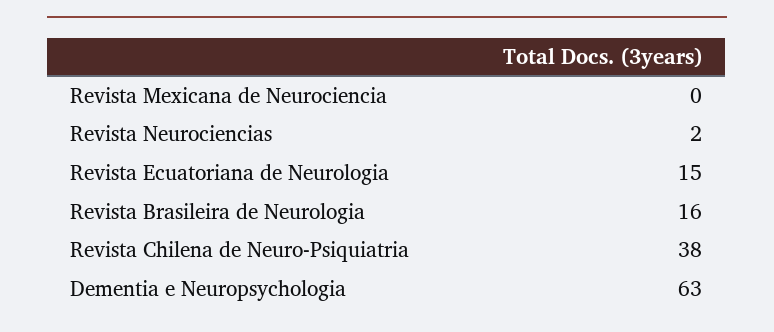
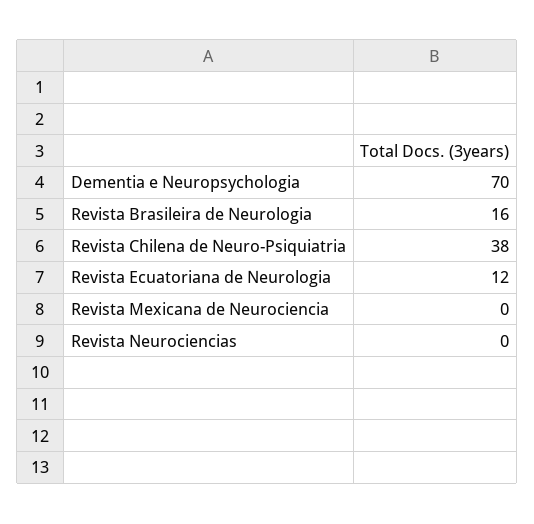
Revista Neurociencias: 2 -> 0
Revista Ecuatoriana de Neurologia: 15 -> 12
Dementia e Neuropsychologia: 63 -> 70

